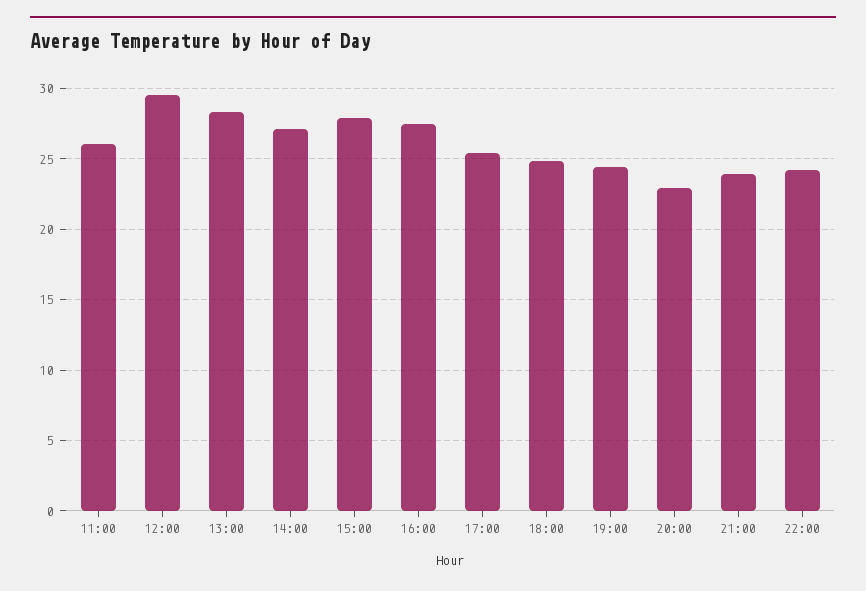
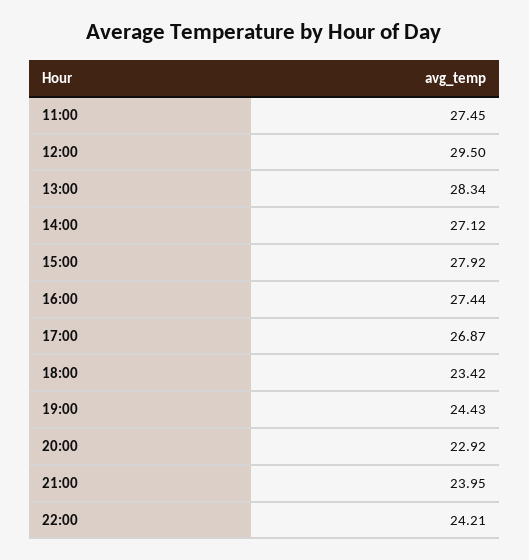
11:00: 26 -> 27.45
17:00: 25.5 -> 26.87
18:00: 25 -> 23.42

